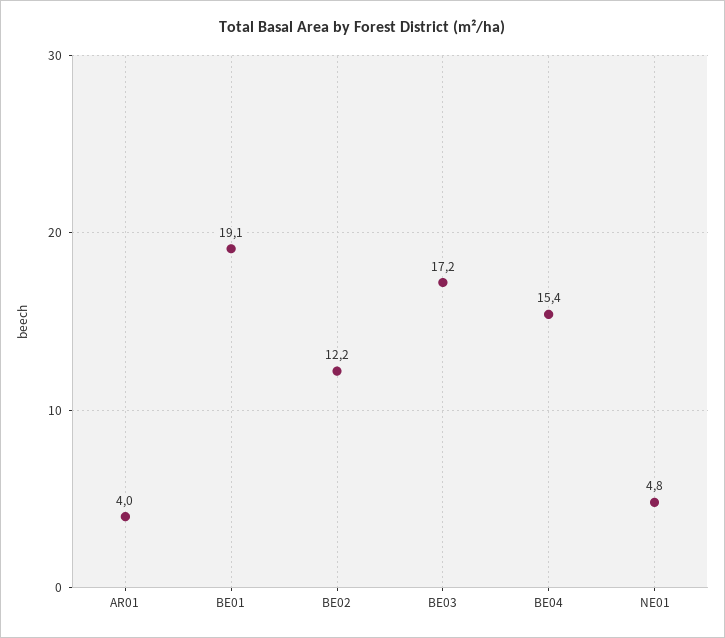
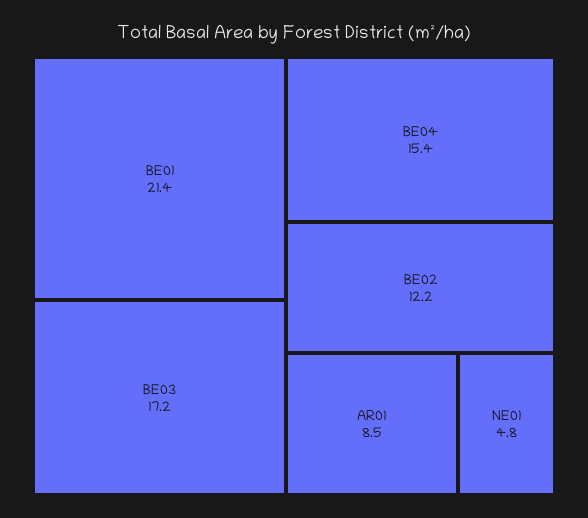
AR01: 4 -> 8.5
BE01: 19.1 -> 21.4

